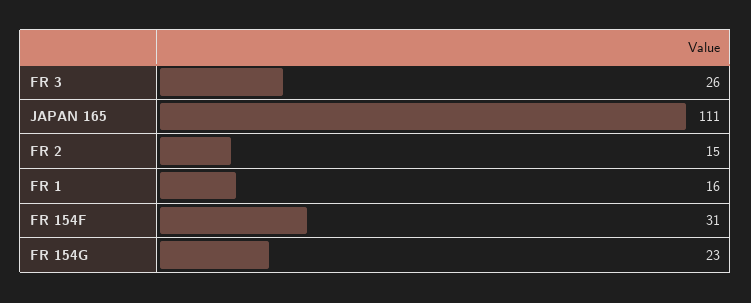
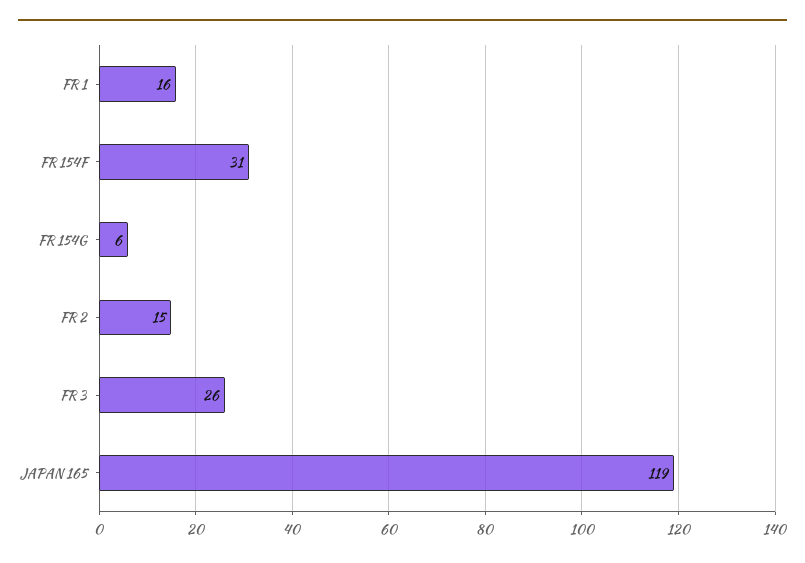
JAPAN 165: 111 -> 119
FR 154G: 23 -> 6

